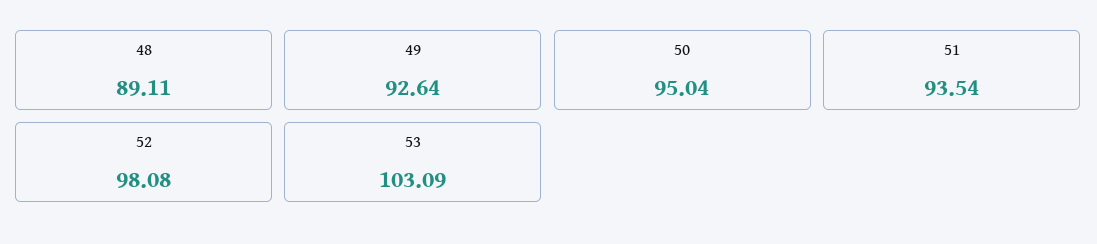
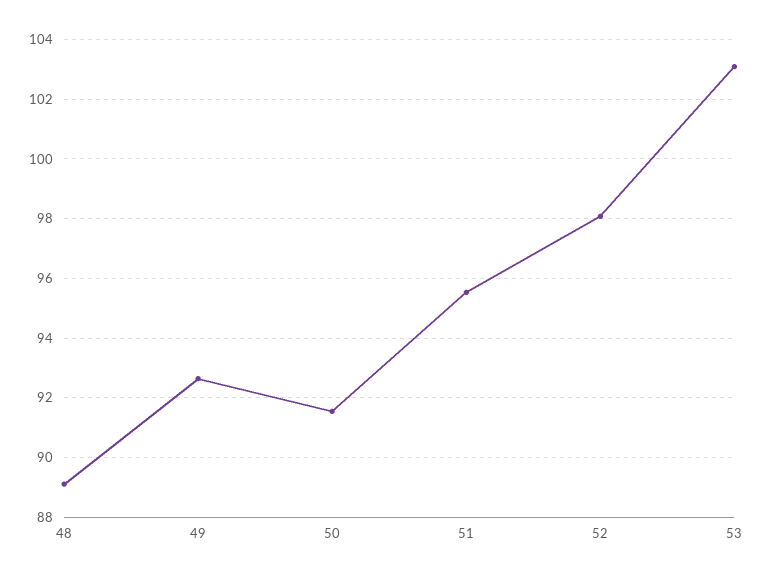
50: 95.04 -> 91.5
51: 93.54 -> 95.5

